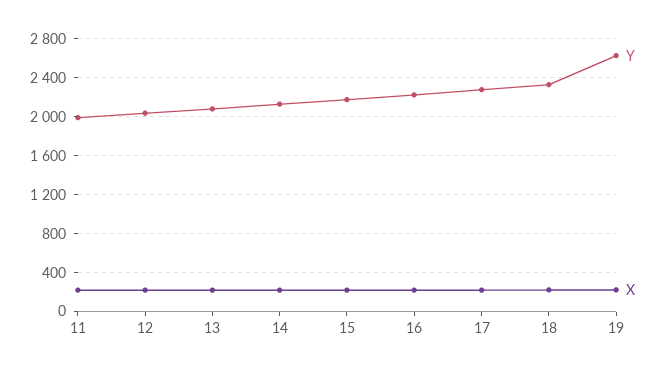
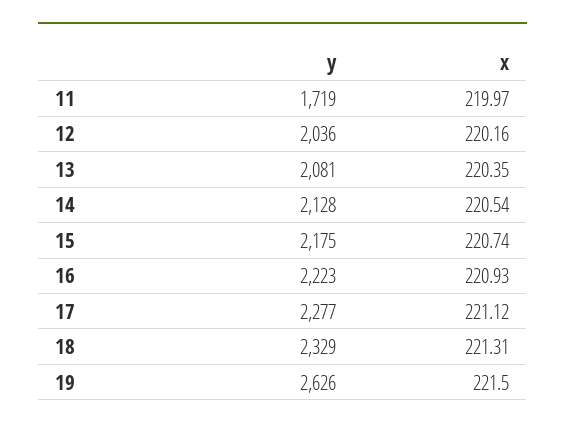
Y, 11: 2000 -> 1719

